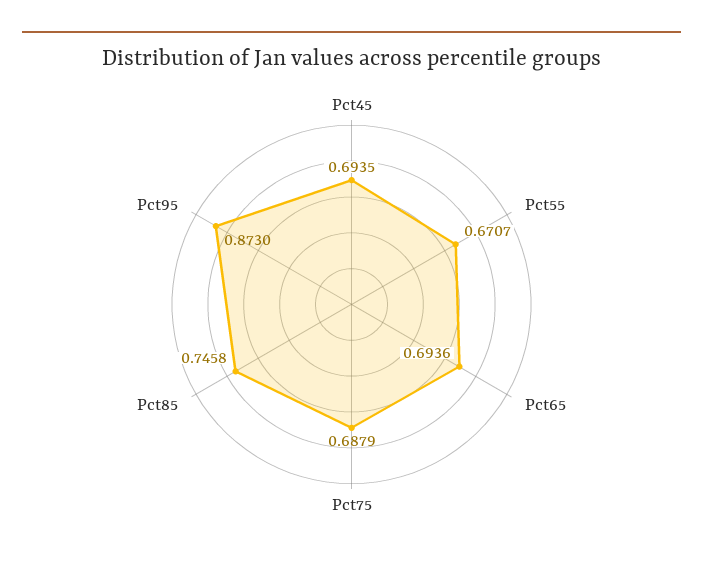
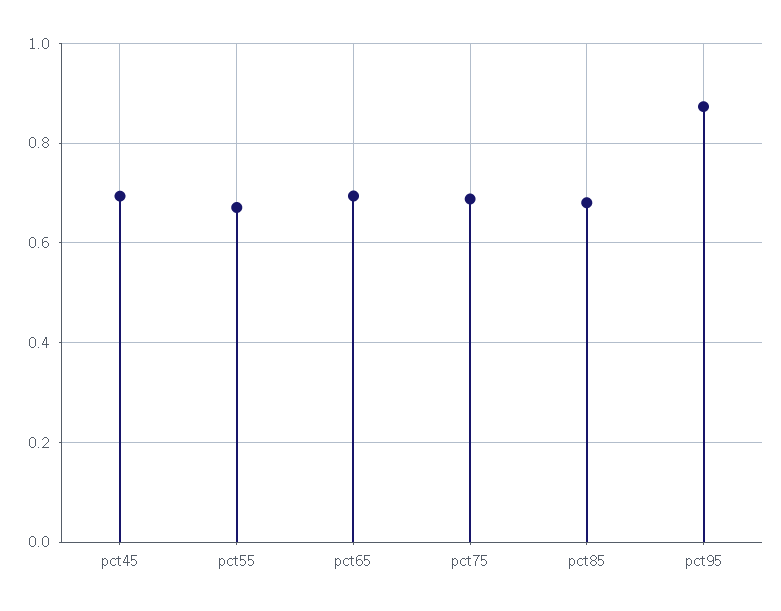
Pct85: 0.7458 -> 0.68

